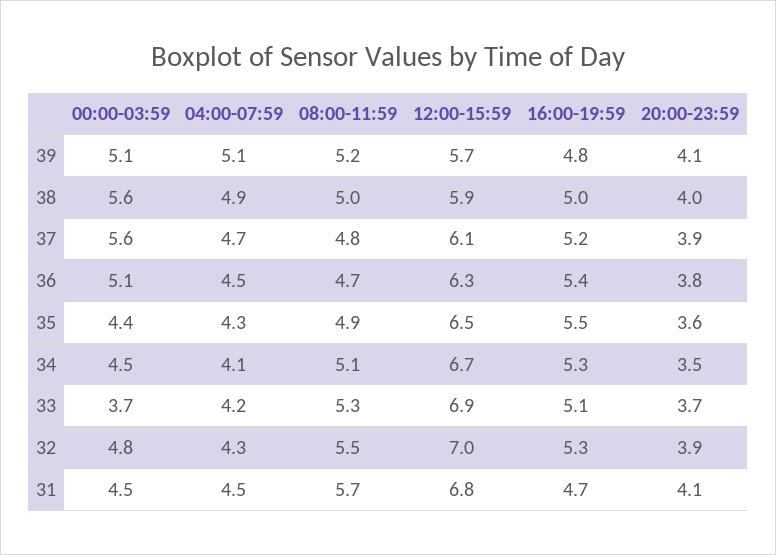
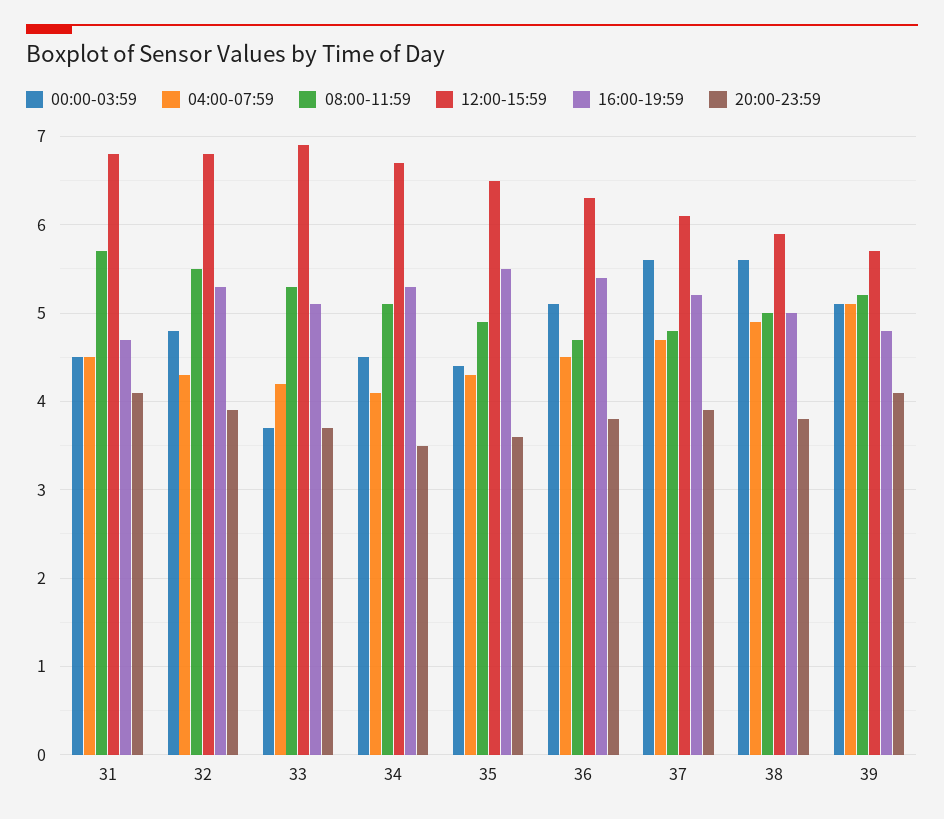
20:00-23:59, 38: 4 -> 3.8
12:00-15:59, 32: 7 -> 6.8

